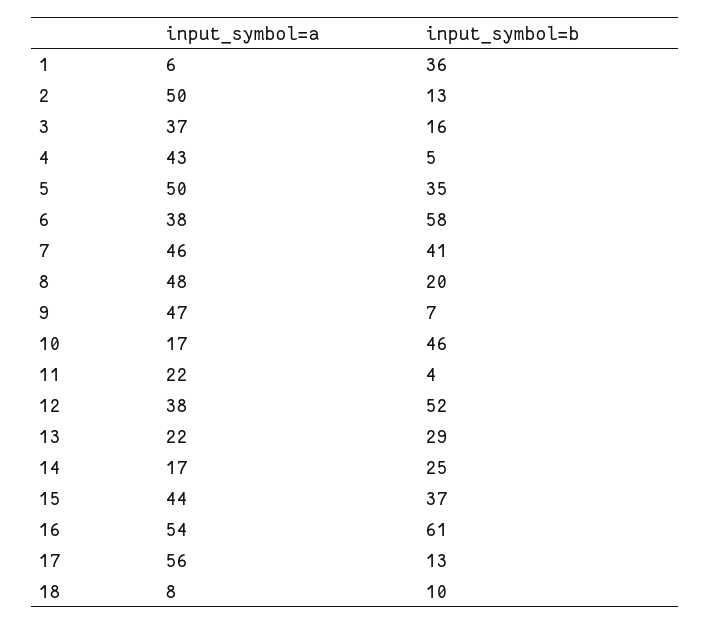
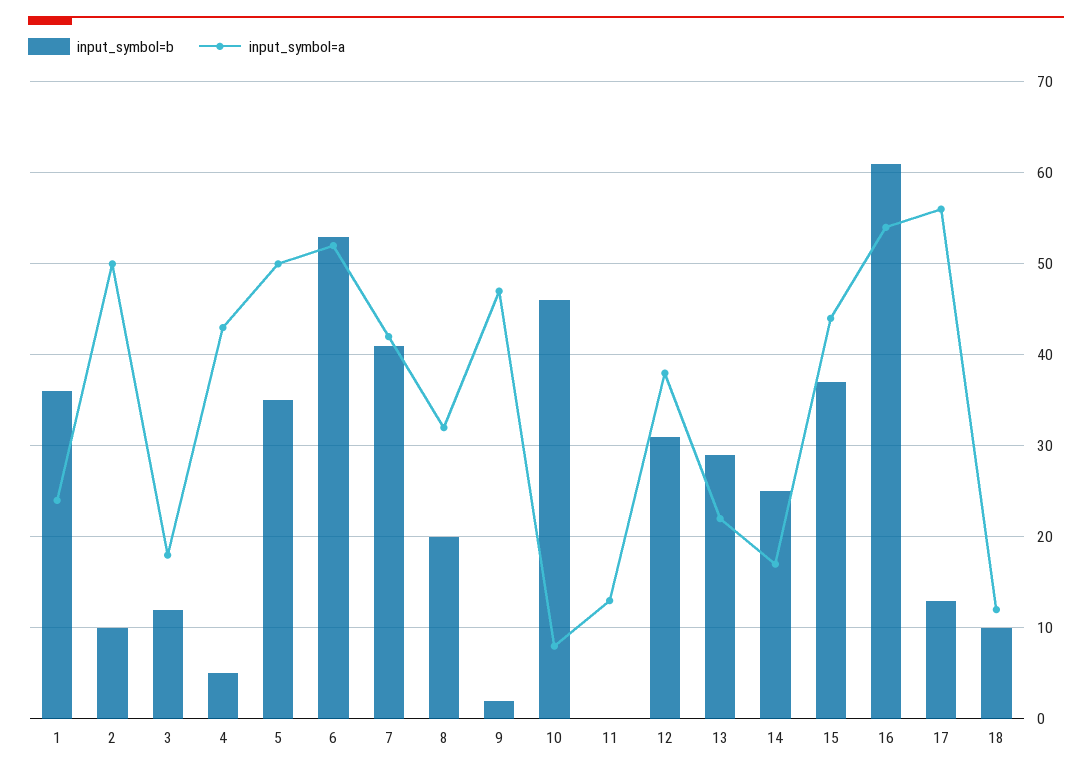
input_symbol=a, 1: 6 -> 24
input_symbol=b, 2: 13 -> 10
input_symbol=a, 3: 37 -> 18
input_symbol=b, 3: 16 -> 12
input_symbol=a, 6: 38 -> 52
input_symbol=b, 6: 58 -> 53
input_symbol=a, 7: 46 -> 42
input_symbol=a, 8: 48 -> 32
input_symbol=b, 9: 7 -> 2
input_symbol=a, 10: 17 -> 8
input_symbol=a, 11: 22 -> 13
input_symbol=b, 11: 4 -> 0
input_symbol=b, 12: 52 -> 31
input_symbol=a, 18: 8 -> 12

